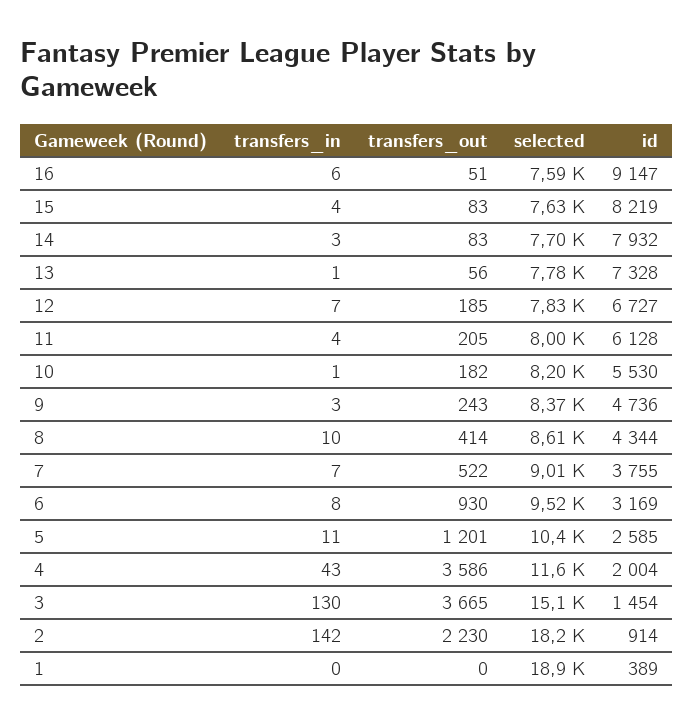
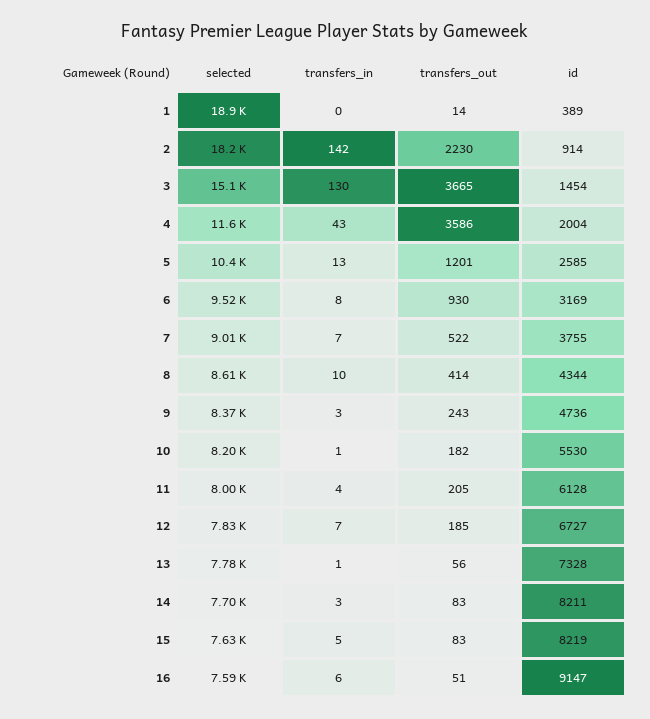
transfers_in, 15: 4 -> 5
id, 14: 7932 -> 8211
transfers_in, 5: 11 -> 13
transfers_out, 1: 0 -> 14

